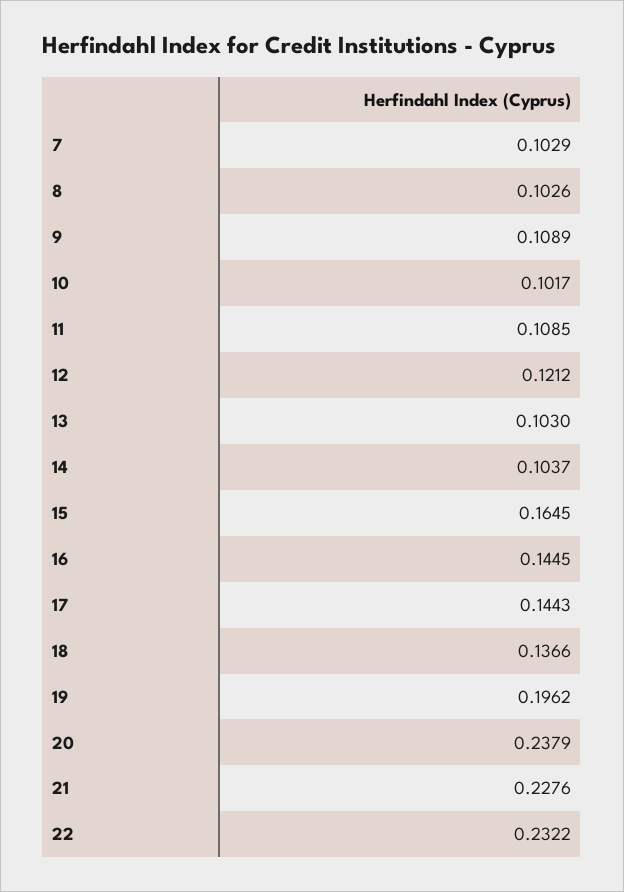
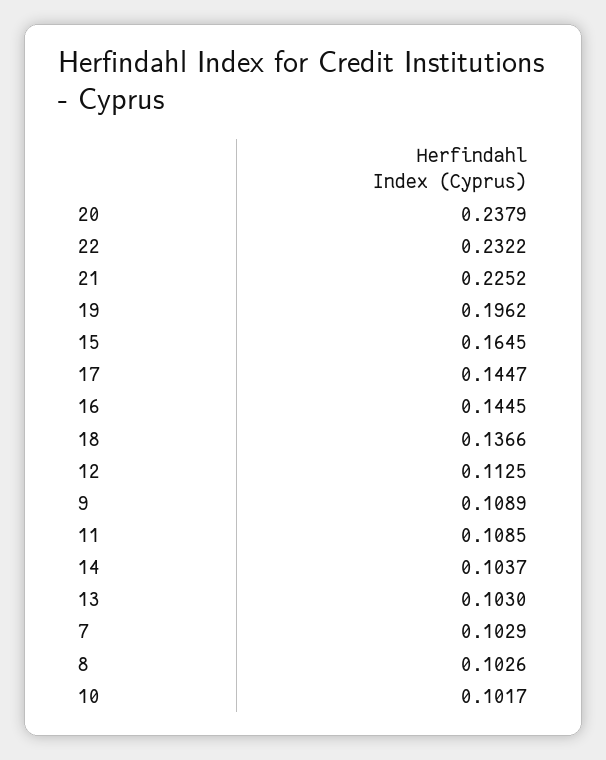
12: 0.1212 -> 0.1125
17: 0.1443 -> 0.1447
21: 0.2276 -> 0.2252

